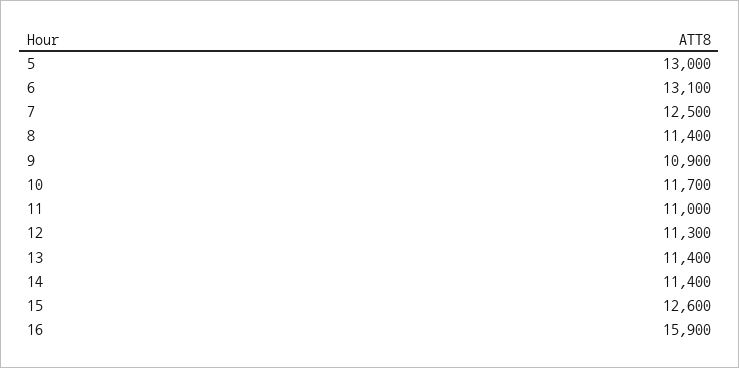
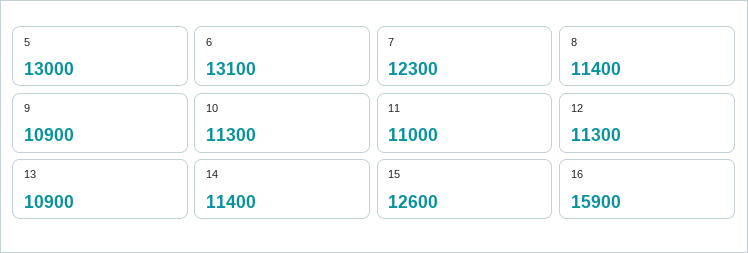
7: 12500 -> 12300
10: 11700 -> 11300
13: 11400 -> 10900

